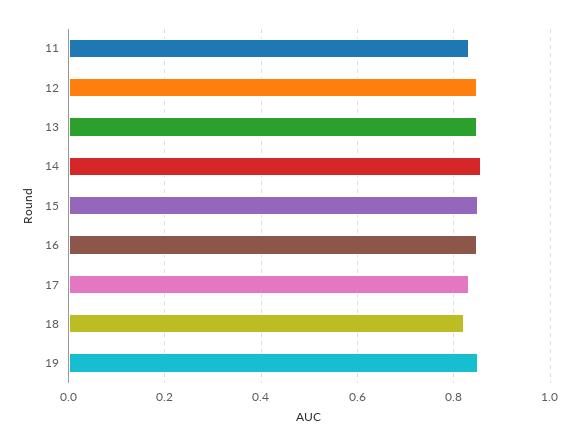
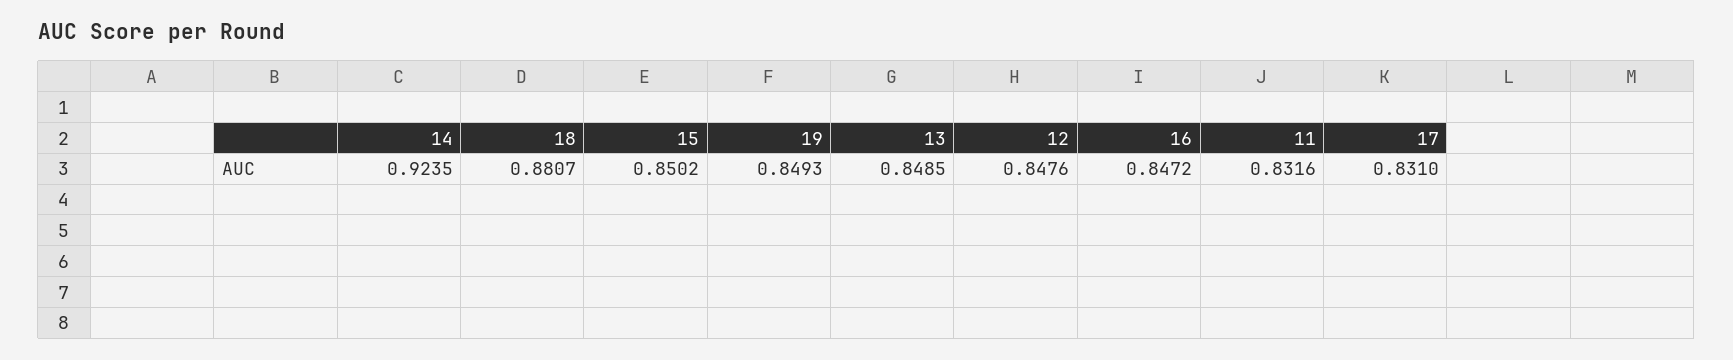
14: 0.86 -> 0.9235
18: 0.82 -> 0.8807

